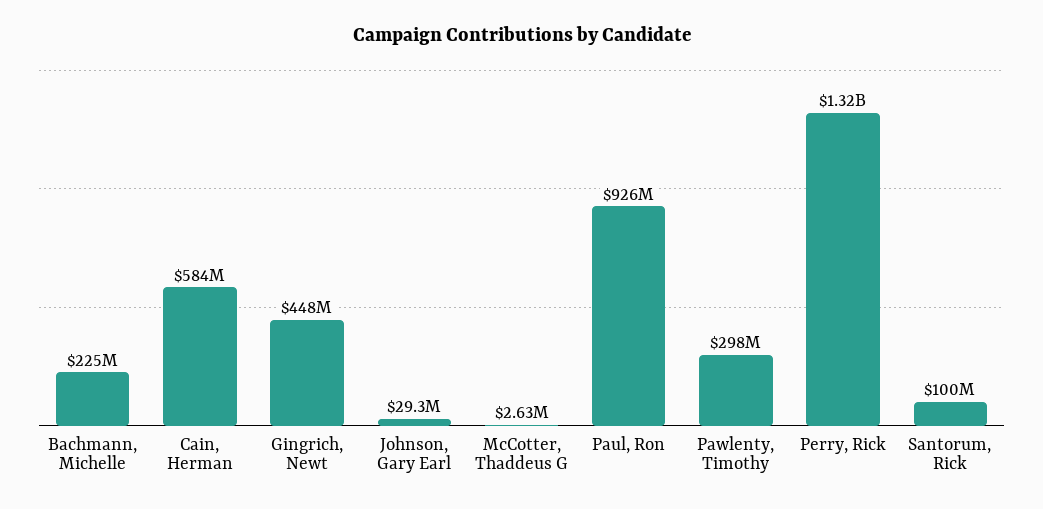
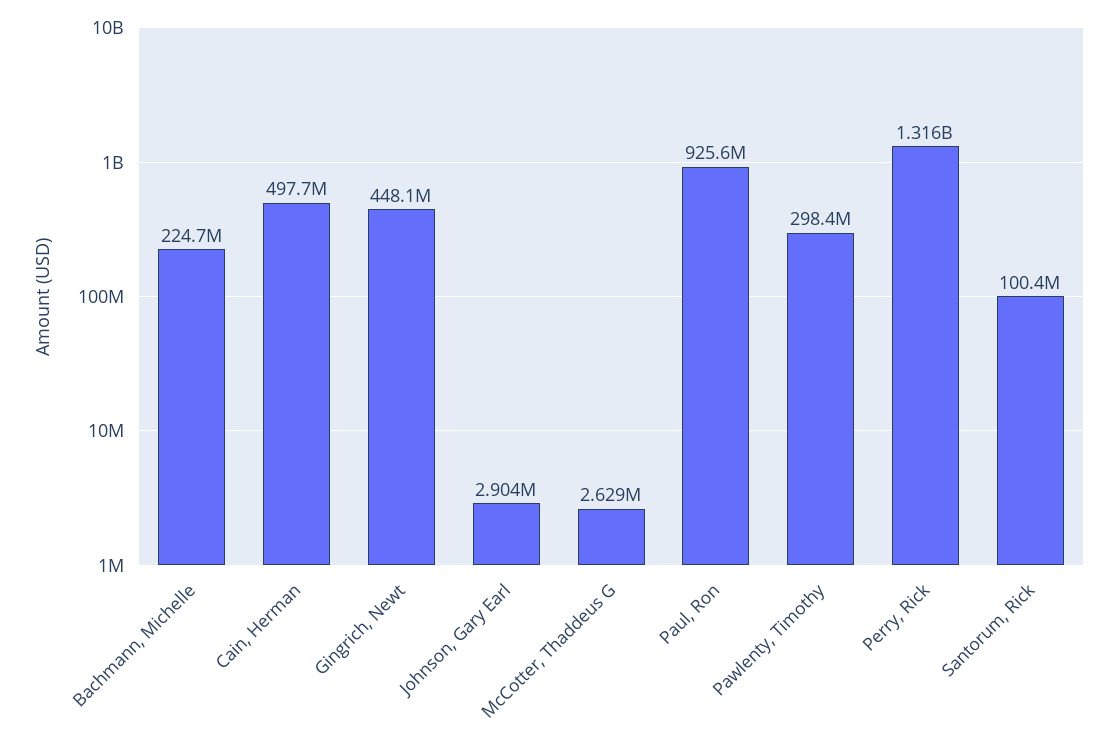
Cain, Herman: 584000000 -> 497700000
Johnson, Gary Earl: 29300000 -> 2904000

